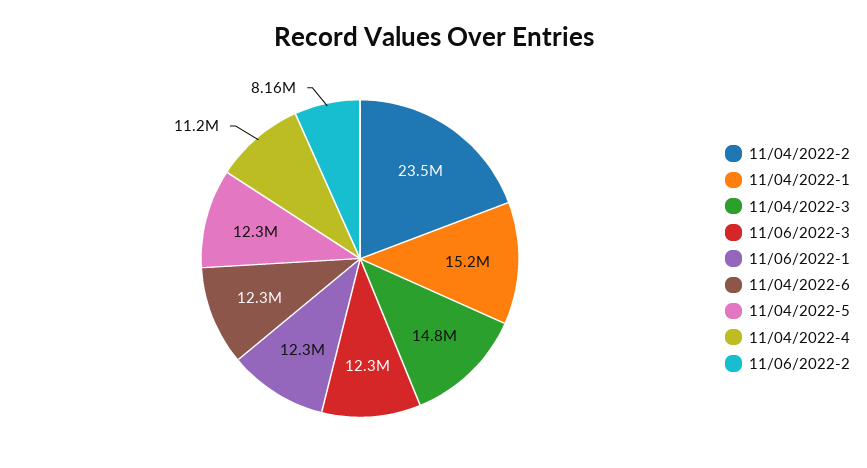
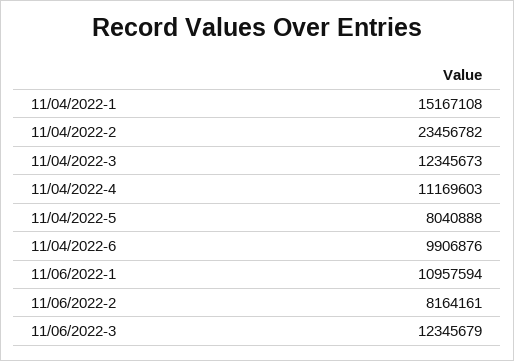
11/04/2022-3: 14800000 -> 12345673
11/06/2022-1: 12300000 -> 10957594
11/04/2022-6: 12300000 -> 9906876
11/04/2022-5: 12300000 -> 8040888

